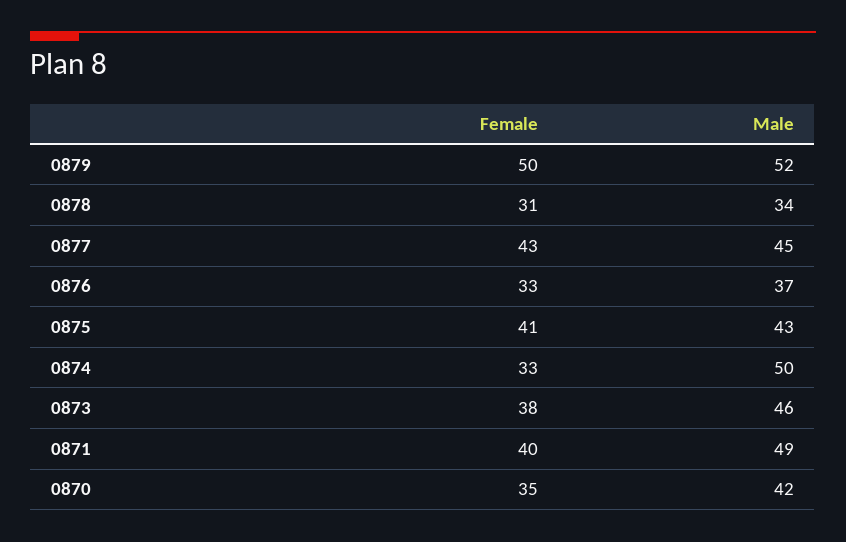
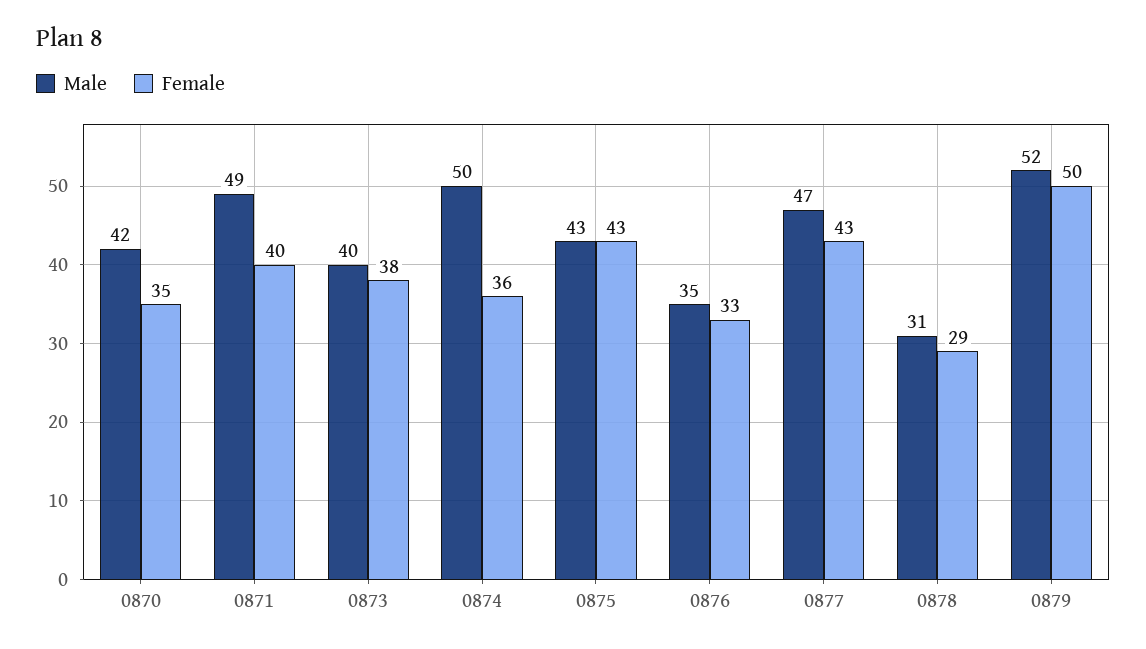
Female, 0878: 31 -> 29
Male, 0878: 34 -> 31
Male, 0877: 45 -> 47
Male, 0876: 37 -> 35
Female, 0875: 41 -> 43
Female, 0874: 33 -> 36
Male, 0873: 46 -> 40

